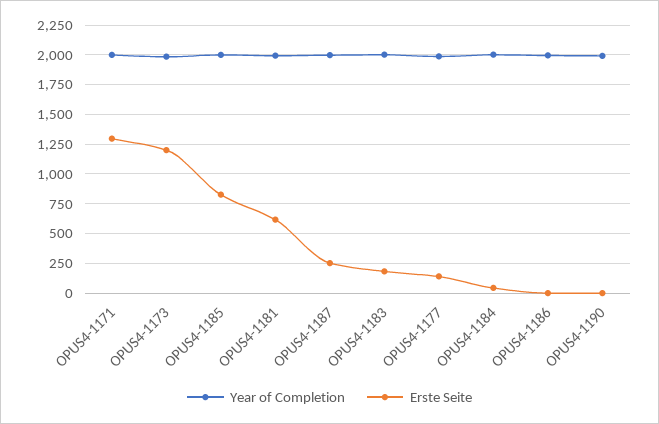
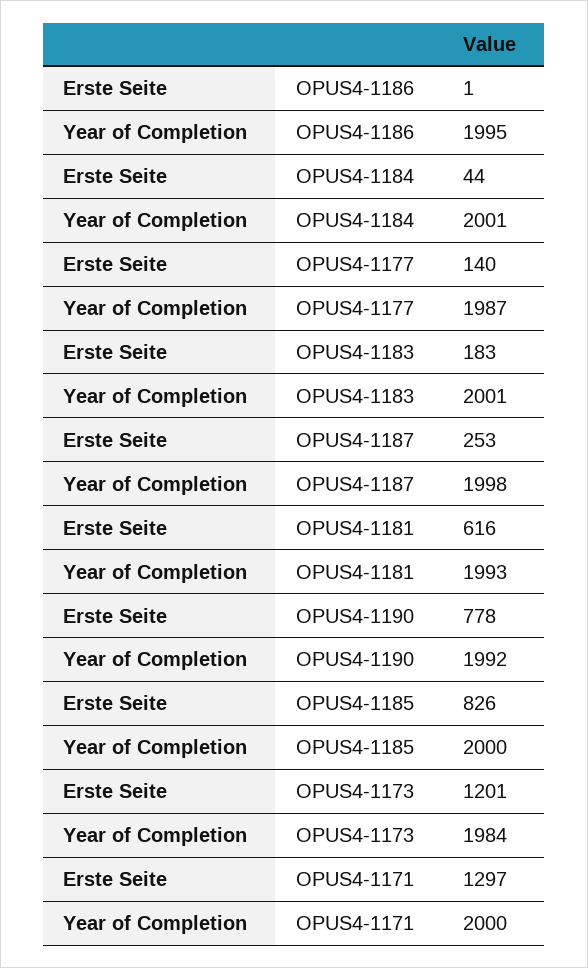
Erste Seite, OPUS4-1190: 0 -> 778

